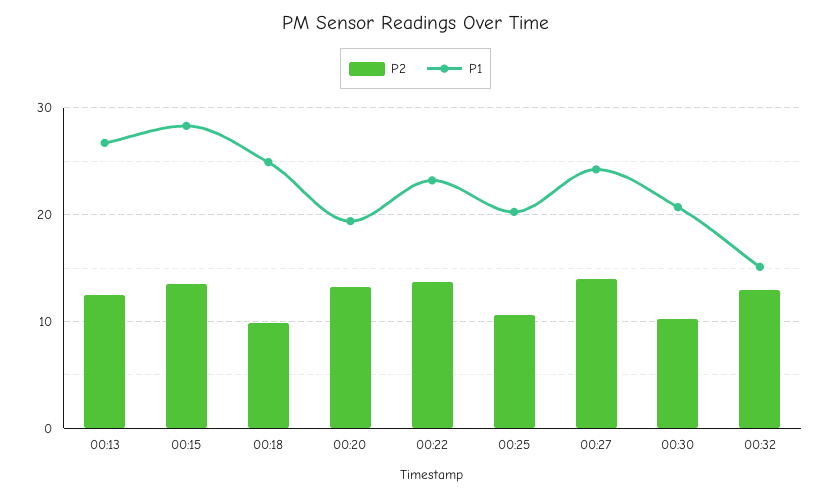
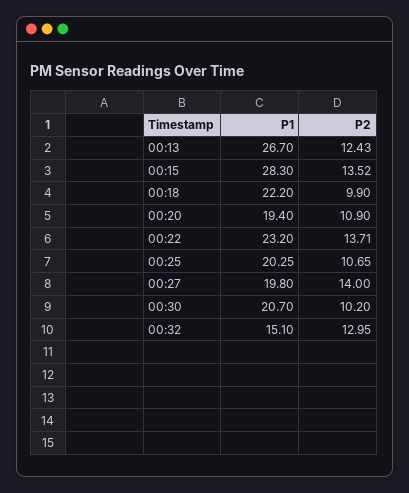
P1, 00:18: 25 -> 22.2
P2, 00:20: 13 -> 10.9
P1, 00:27: 24 -> 19.8

